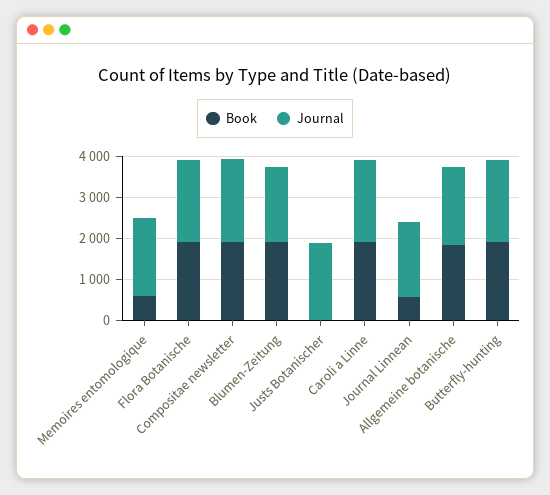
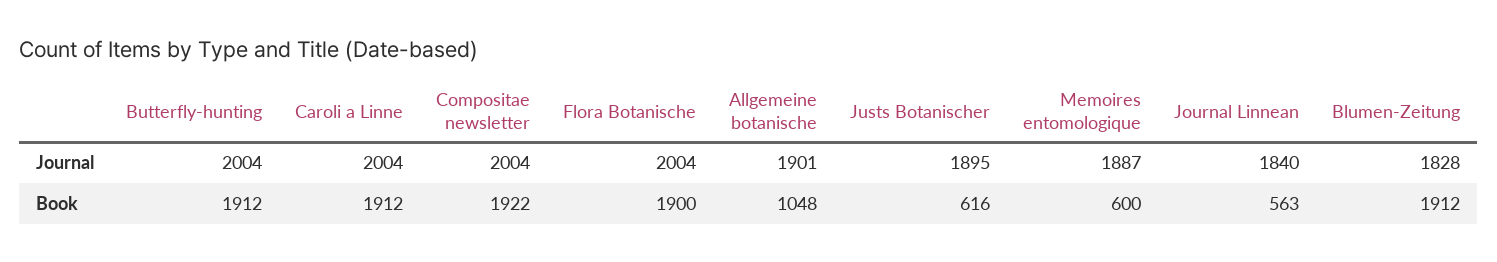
Book, Justs Botanischer: 0 -> 616
Book, Allgemeine botanische: 1800 -> 1048

